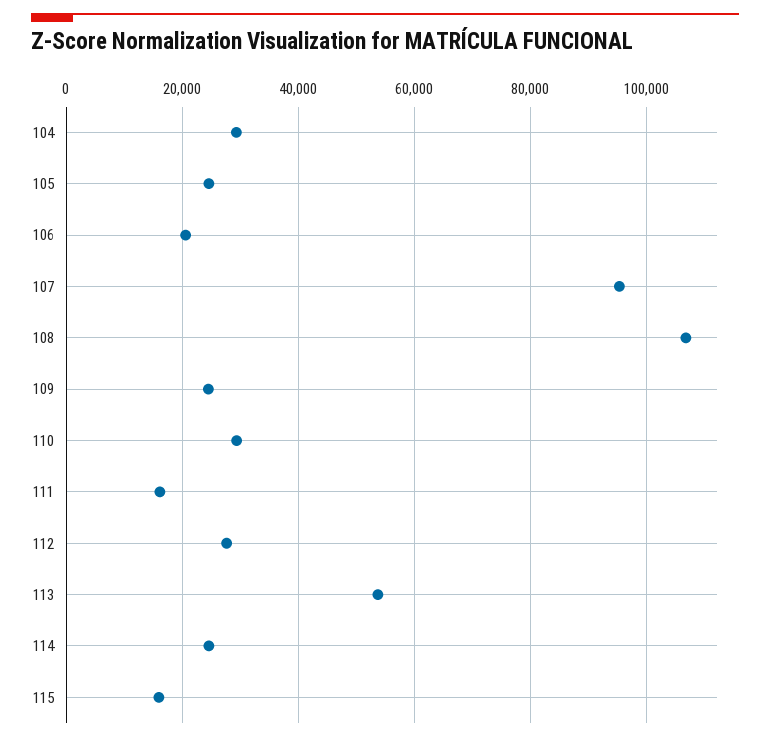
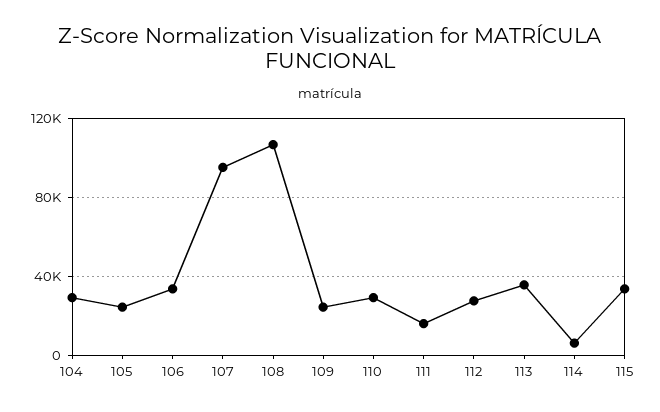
106: 20000 -> 35000
113: 54000 -> 35000
114: 24000 -> 5000
115: 16000 -> 35000

